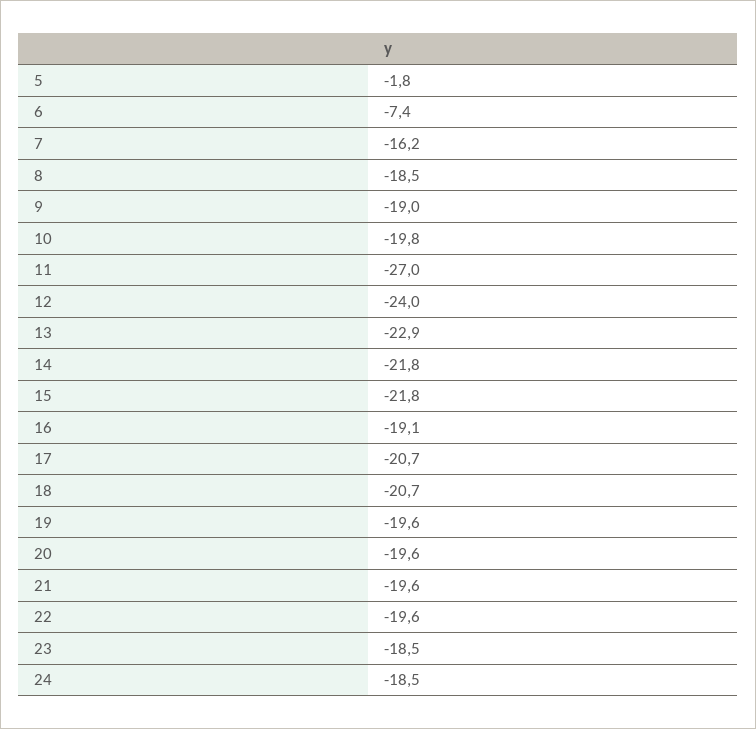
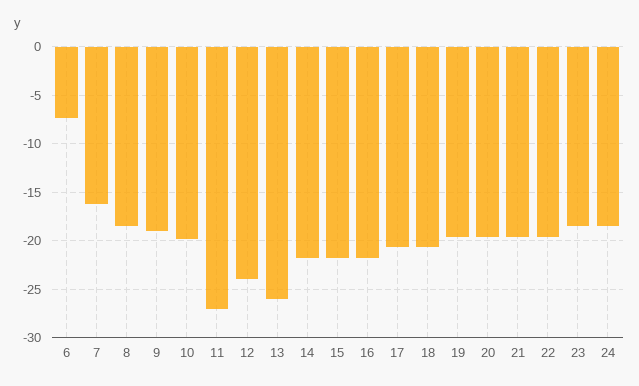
5: -1.8 -> none
13: -22.9 -> -26
16: -19.1 -> -22

